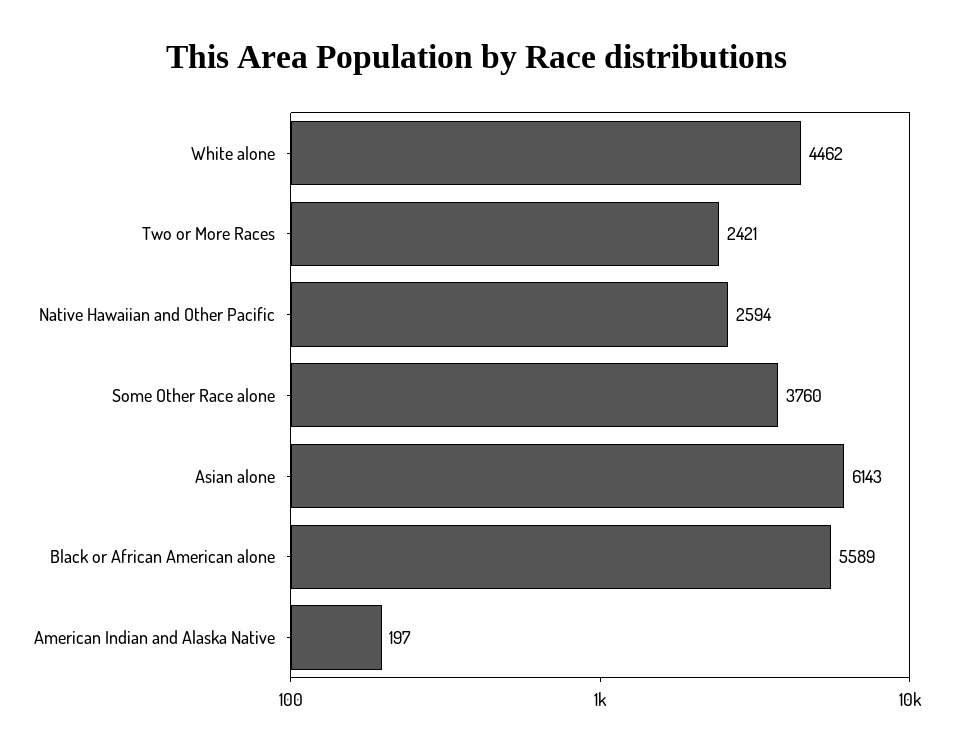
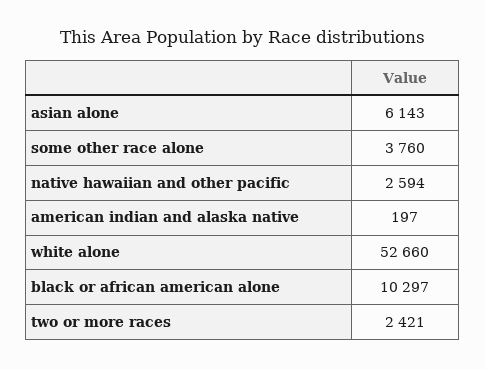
White alone: 4462 -> 52660
Black or African American alone: 5589 -> 10297

